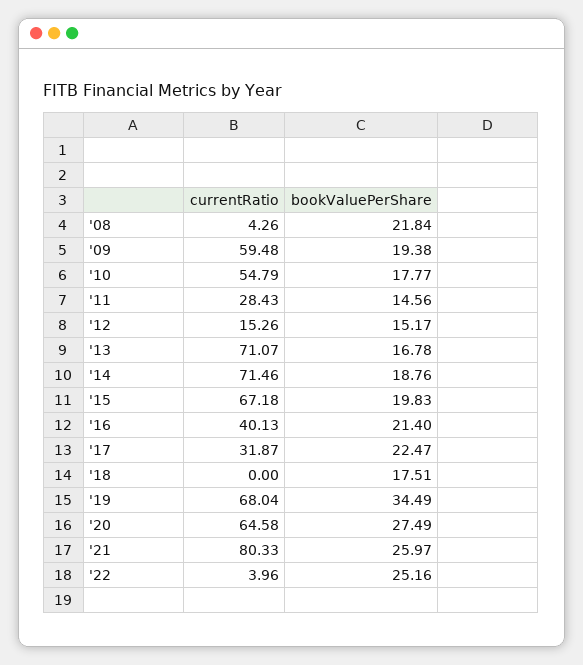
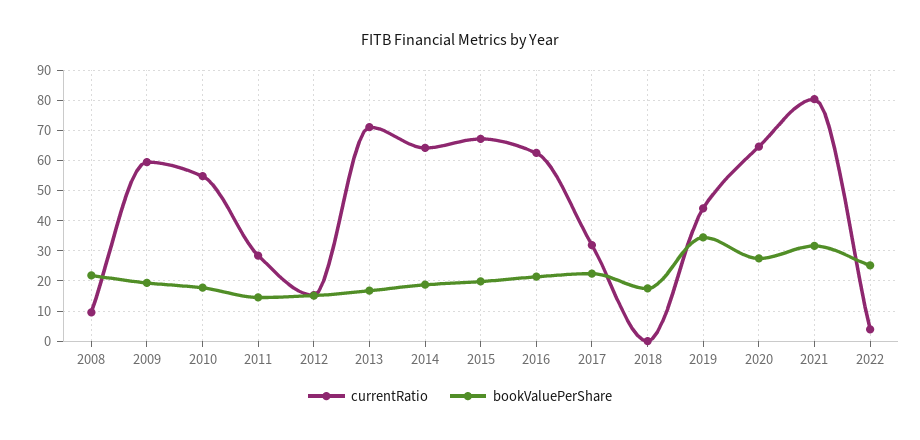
currentRatio, '08: 4.26 -> 10
currentRatio, '14: 71.46 -> 64
currentRatio, '16: 40.13 -> 62
currentRatio, '19: 68.04 -> 44
bookValuePerShare, '21: 25.97 -> 32

